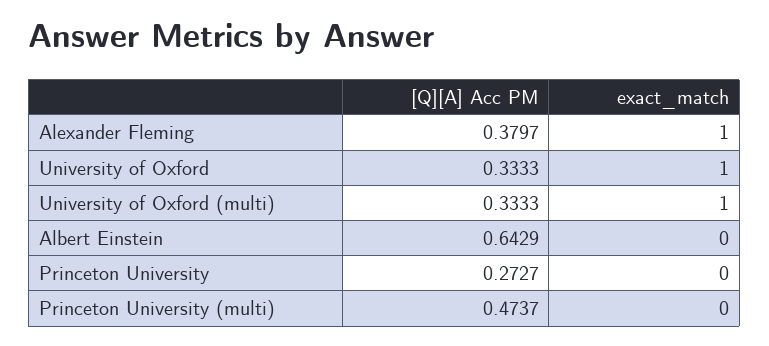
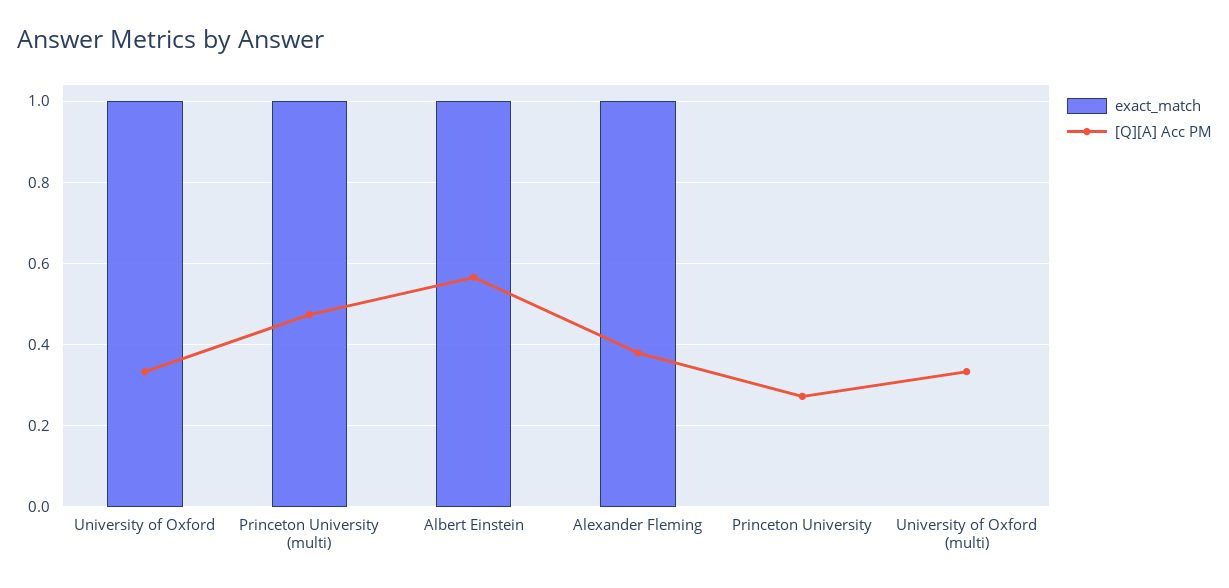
exact_match, University of Oxford (multi): 1 -> 0
[Q][A] Acc PM, Albert Einstein: 0.6429 -> 0.56
exact_match, Albert Einstein: 0 -> 1
exact_match, Princeton University (multi): 0 -> 1

